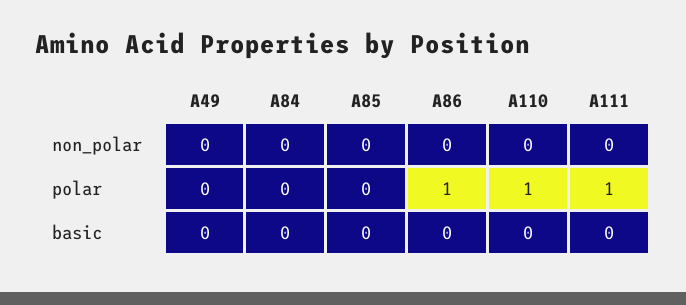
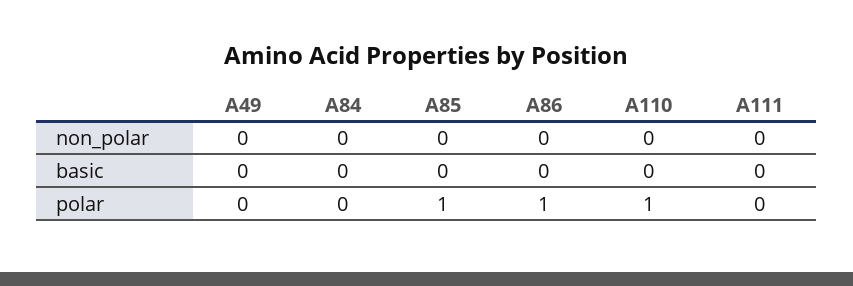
A85, polar: 0 -> 1
A111, polar: 1 -> 0

